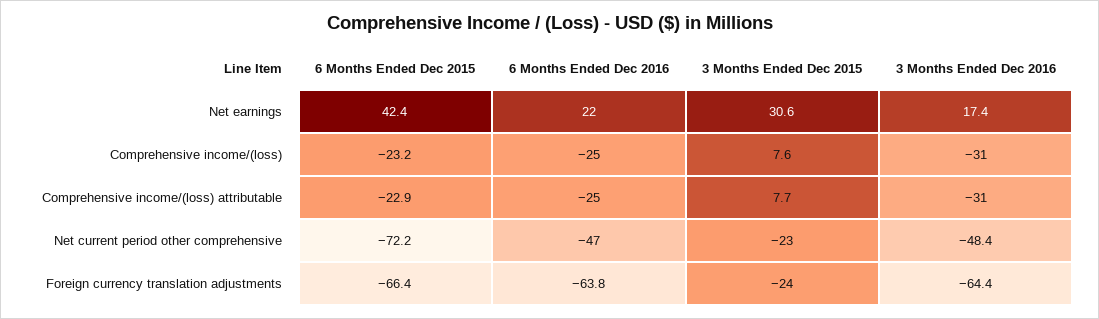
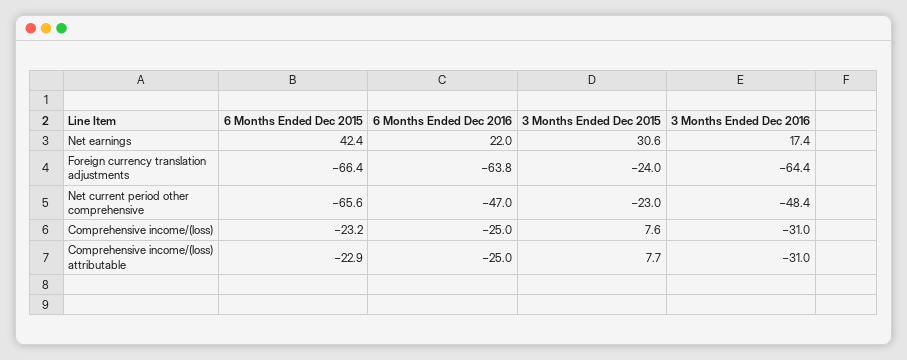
6 Months Ended Dec 2015, Net current period other comprehensive: -72.2 -> -65.6

